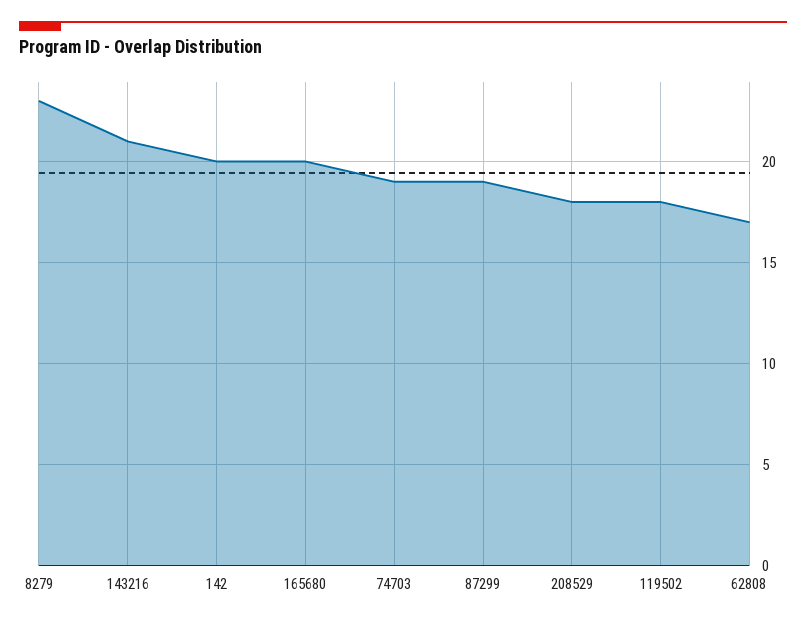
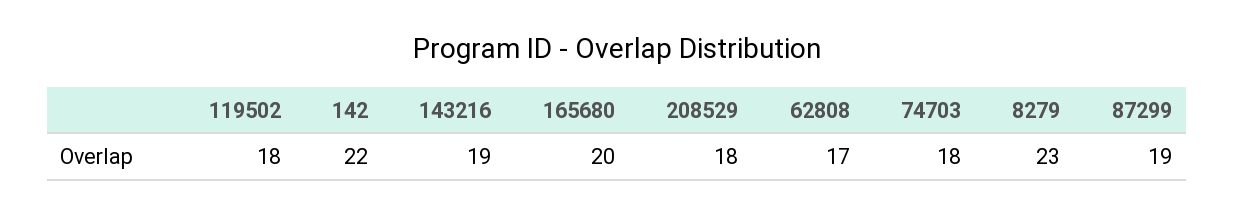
143216: 21 -> 19
142: 20 -> 22
74703: 19 -> 18

